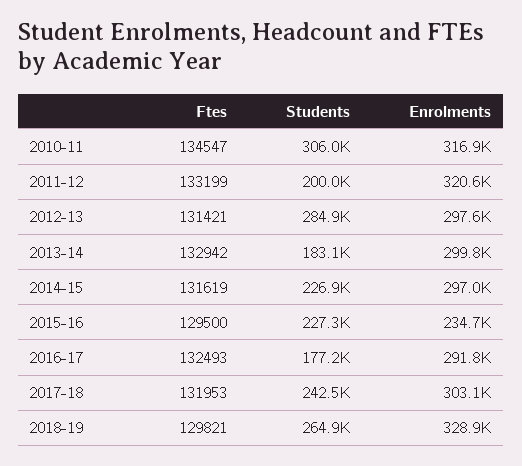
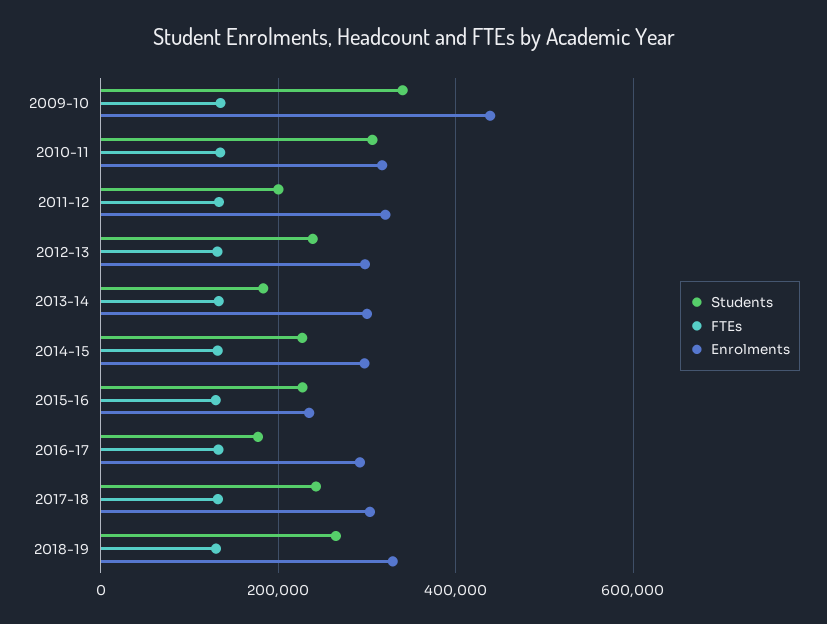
Students, 2012-13: 284900 -> 240000
Students, 2009-10: none -> 340000
Ftes, 2009-10: none -> 140000
Enrolments, 2009-10: none -> 440000

